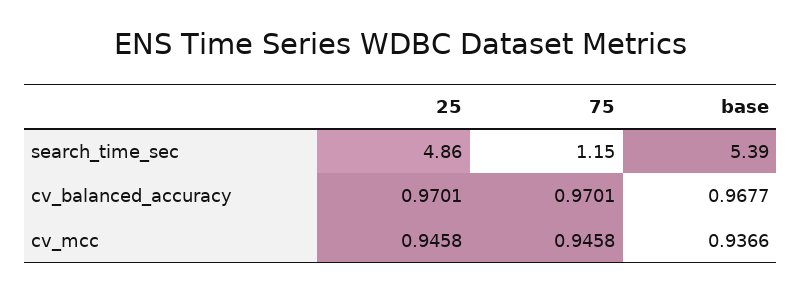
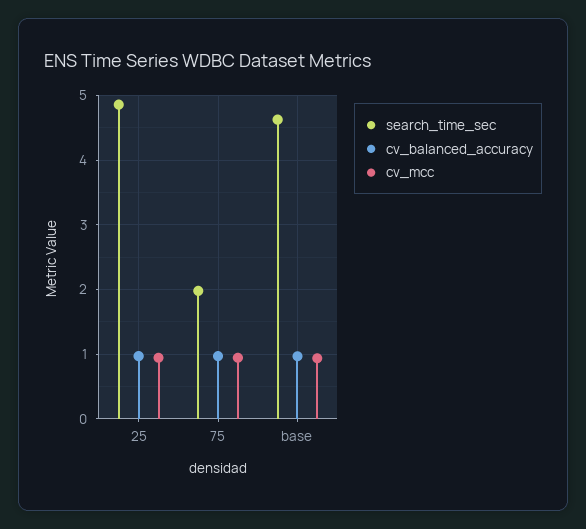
search_time_sec, 75: 1.15 -> 2
search_time_sec, base: 5.39 -> 4.6

